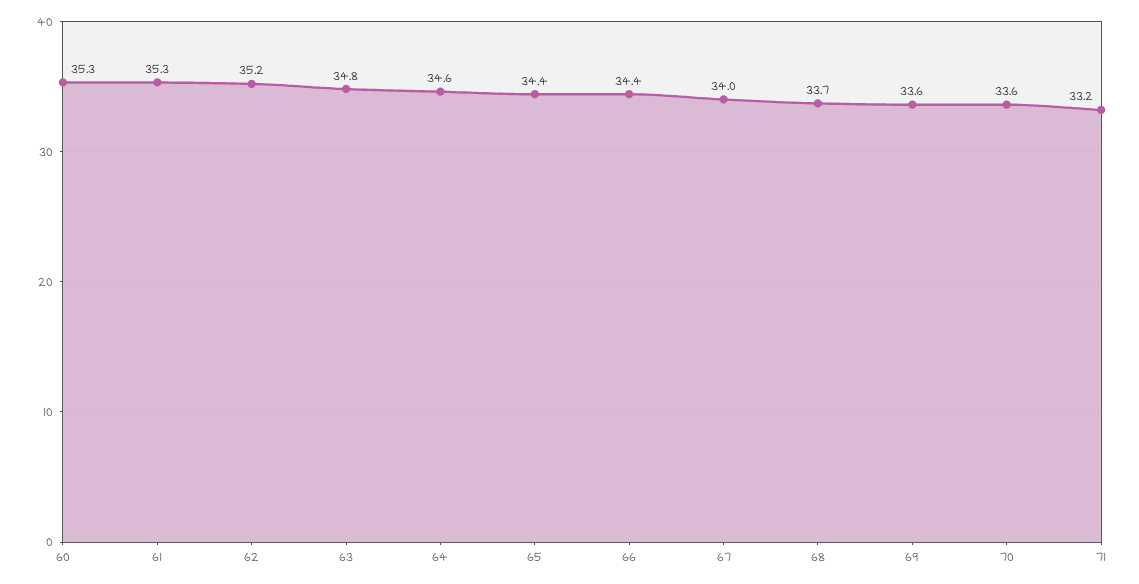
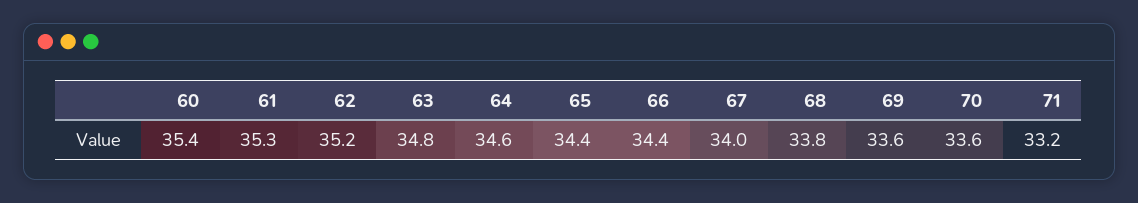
60: 35.3 -> 35.4
68: 33.7 -> 33.8

